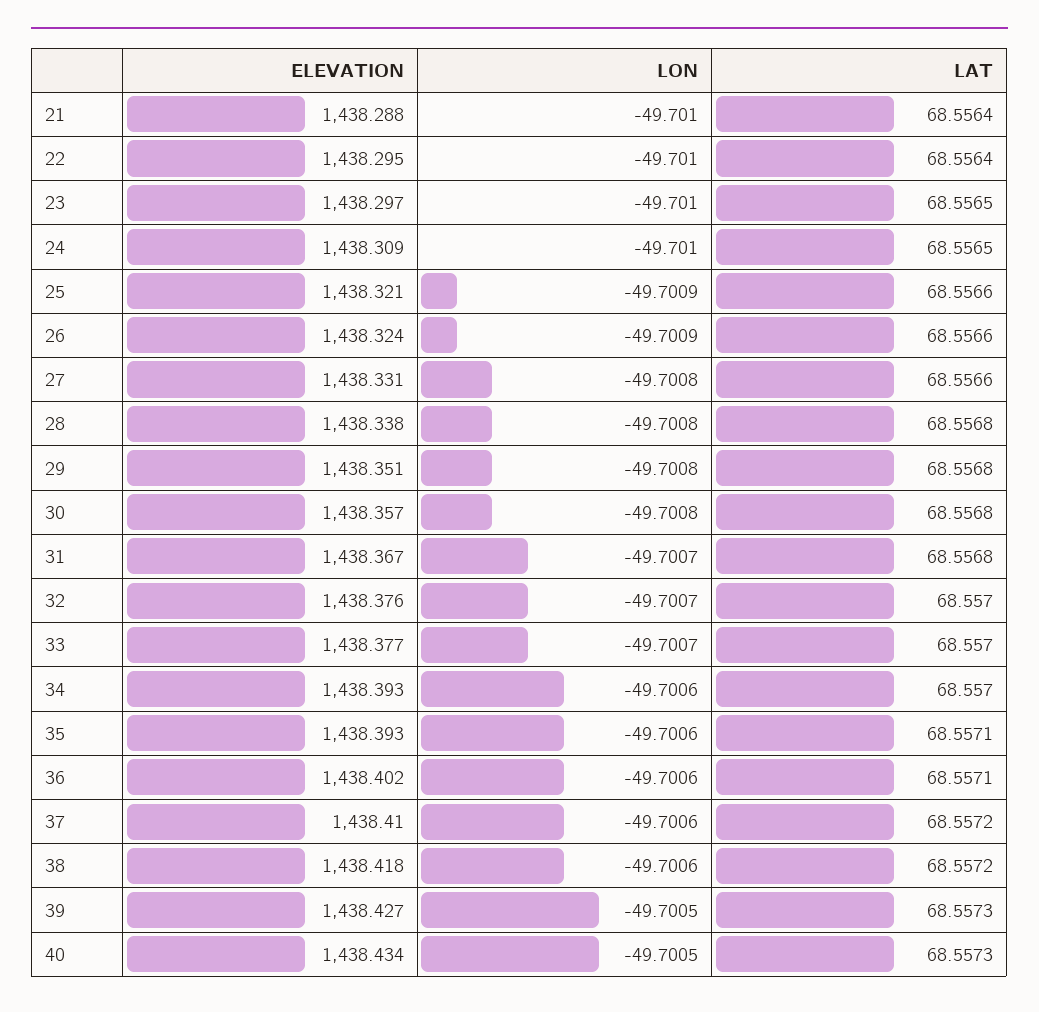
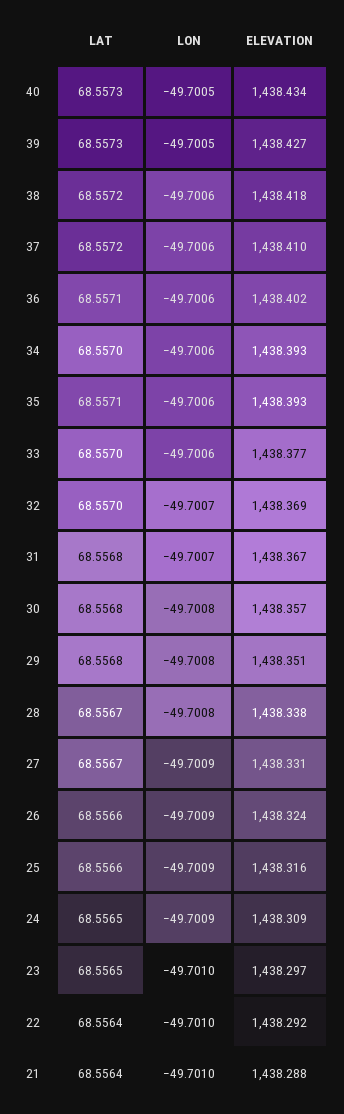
ELEVATION, 22: 1438.295 -> 1438.292
LON, 24: -49.701 -> -49.7009
ELEVATION, 25: 1438.321 -> 1438.316
LON, 27: -49.7008 -> -49.7009
LAT, 27: 68.5566 -> 68.5567
LAT, 28: 68.5568 -> 68.5567
ELEVATION, 32: 1438.376 -> 1438.369
LON, 33: -49.7007 -> -49.7006

